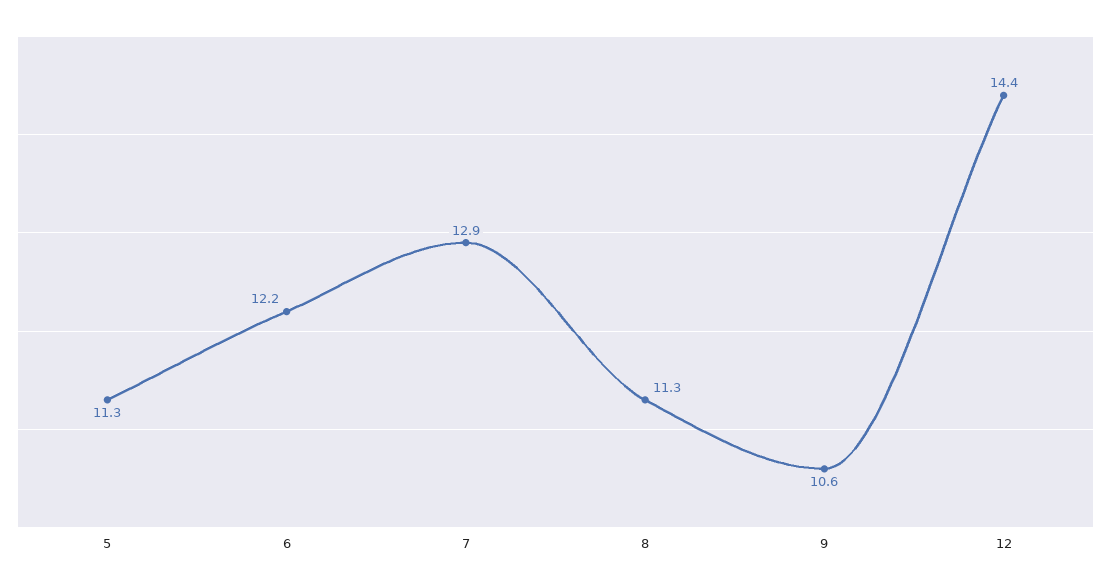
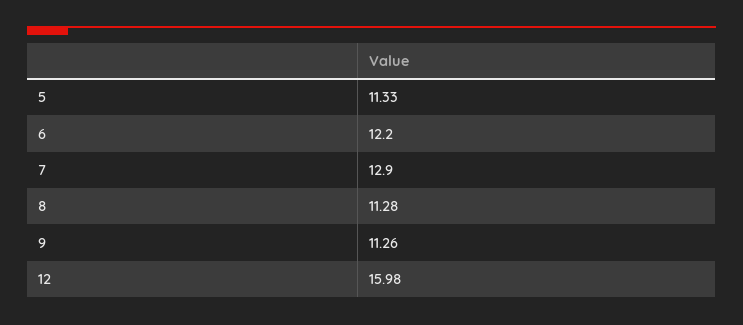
9: 10.6 -> 11.26
12: 14.4 -> 15.98

